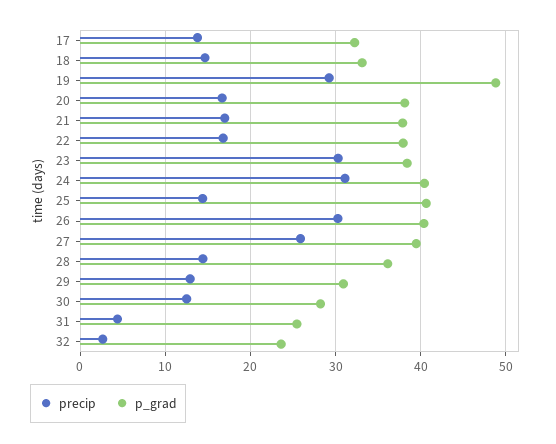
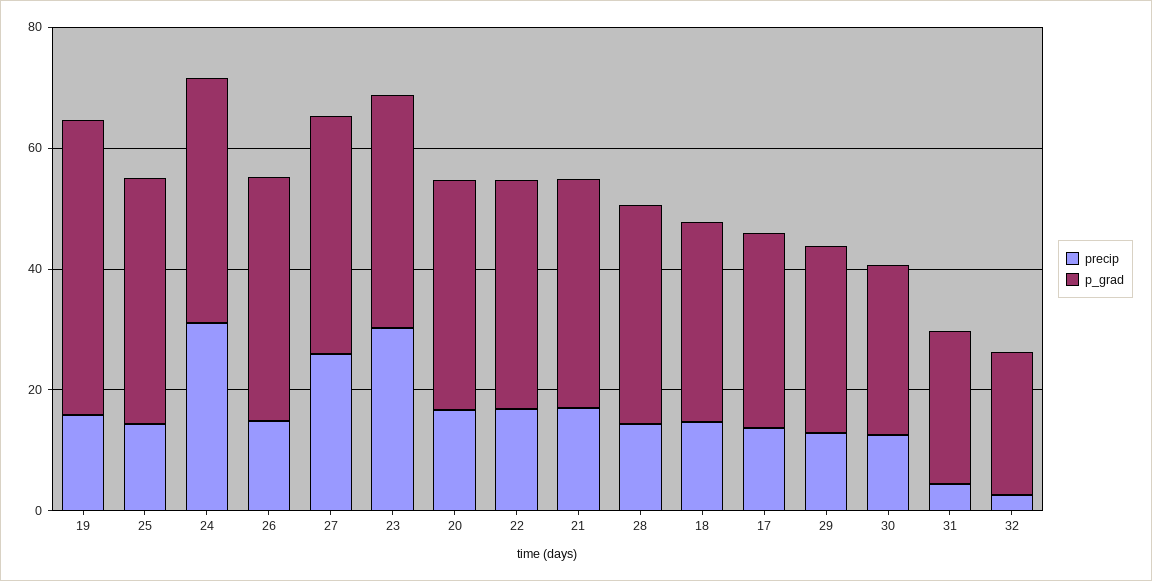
precip, 19: 29 -> 15
precip, 26: 30 -> 15

